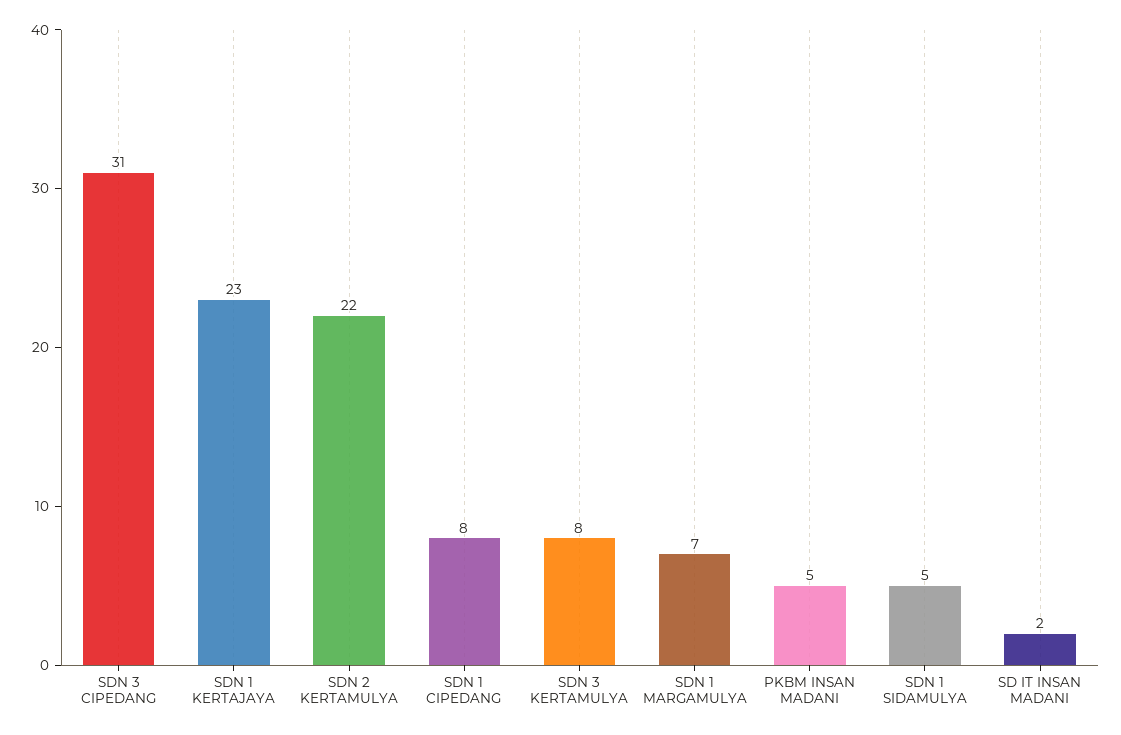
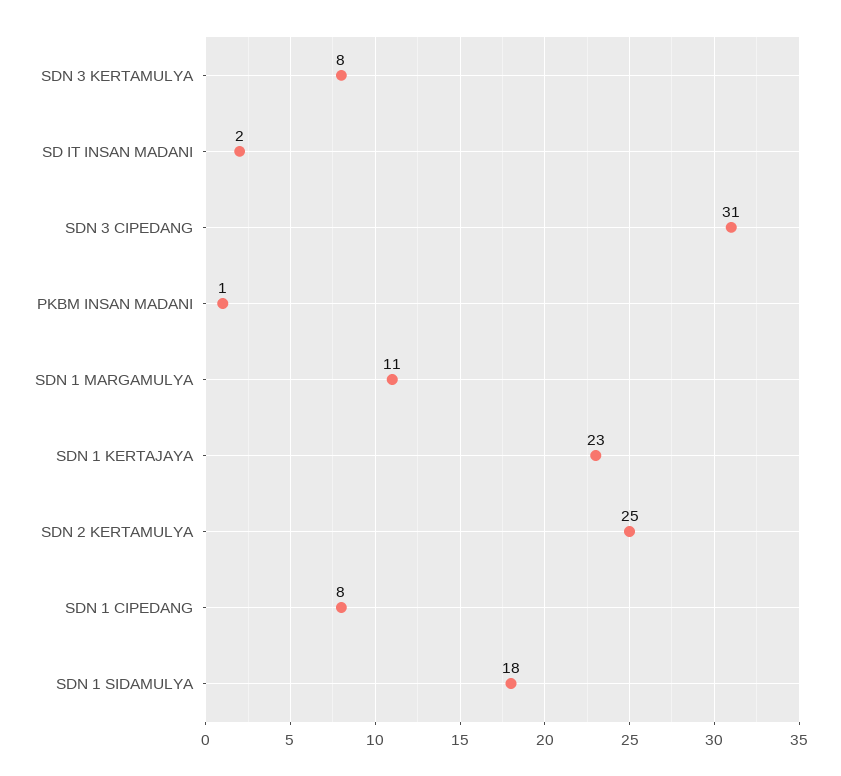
SDN 2 KERTAMULYA: 22 -> 25
SDN 1 MARGAMULYA: 7 -> 11
PKBM INSAN MADANI: 5 -> 1
SDN 1 SIDAMULYA: 5 -> 18

